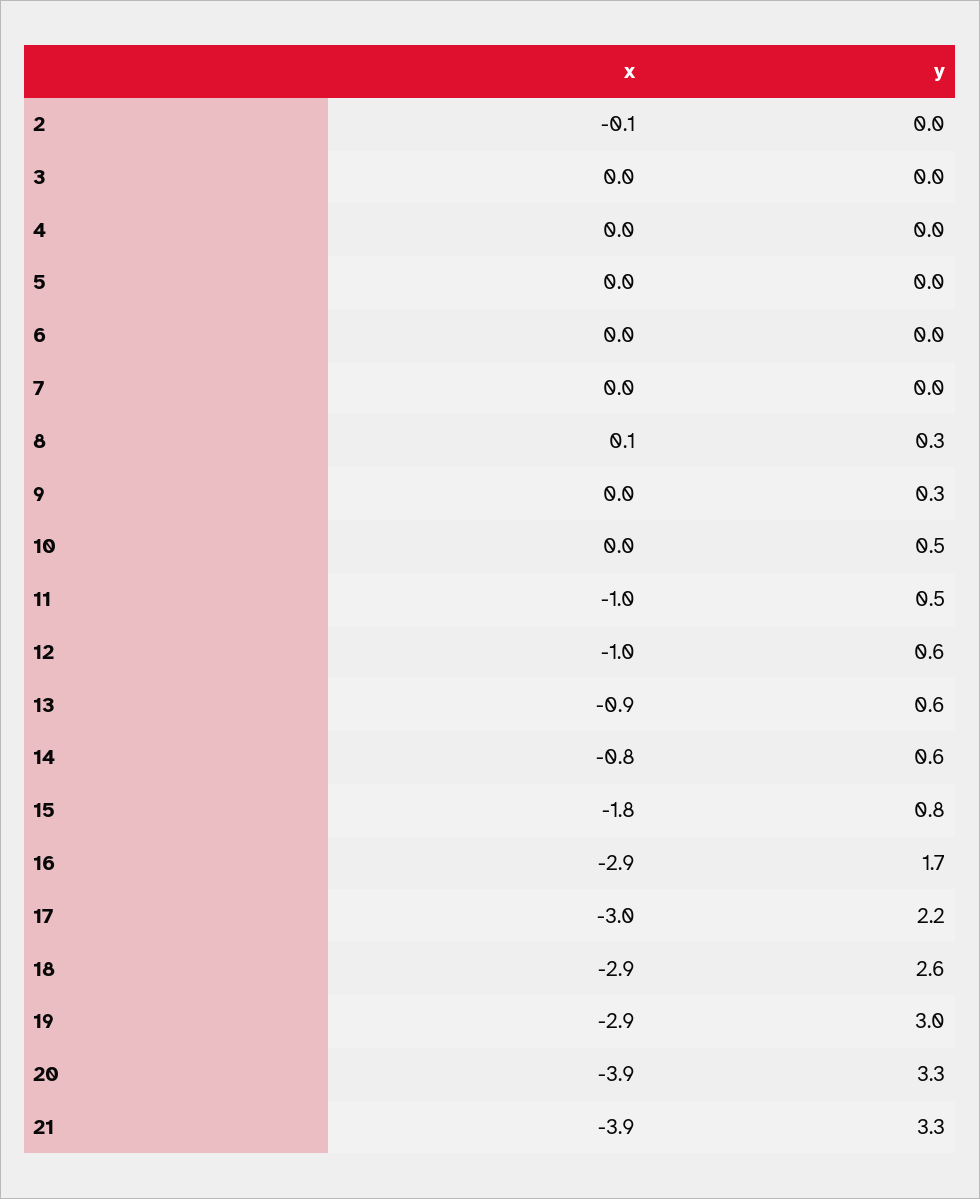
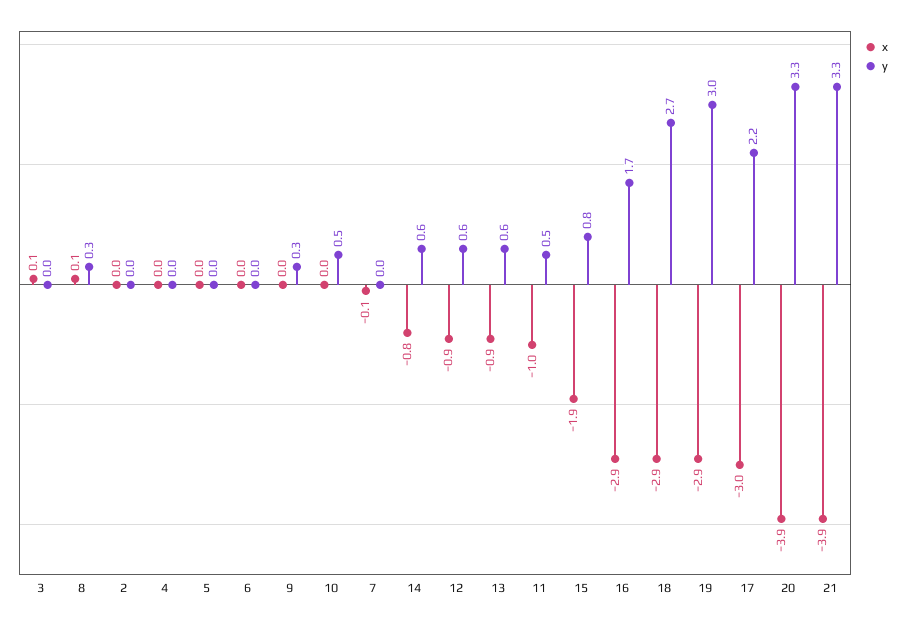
x, 2: -0.1 -> 0
x, 3: 0 -> 0.1
x, 7: 0 -> -0.1
x, 12: -1 -> -0.9
x, 15: -1.8 -> -1.9
y, 18: 2.6 -> 2.7

